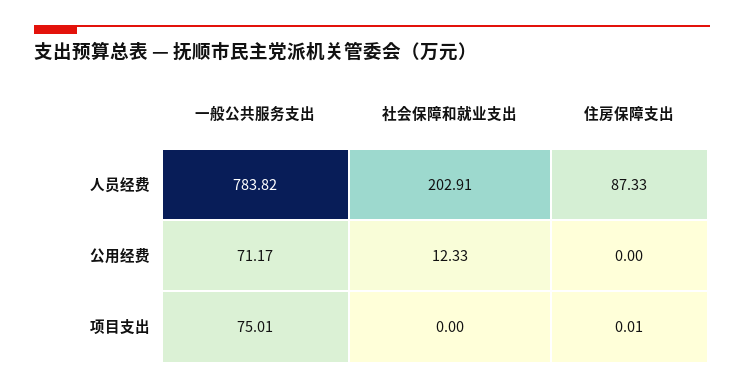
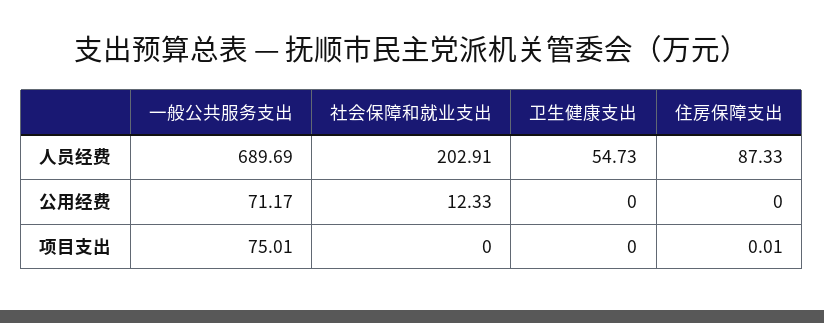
一般公共服务支出, 人员经费: 783.82 -> 689.69
卫生健康支出, 人员经费: none -> 54.73
卫生健康支出, 公用经费: none -> 0
卫生健康支出, 项目支出: none -> 0

